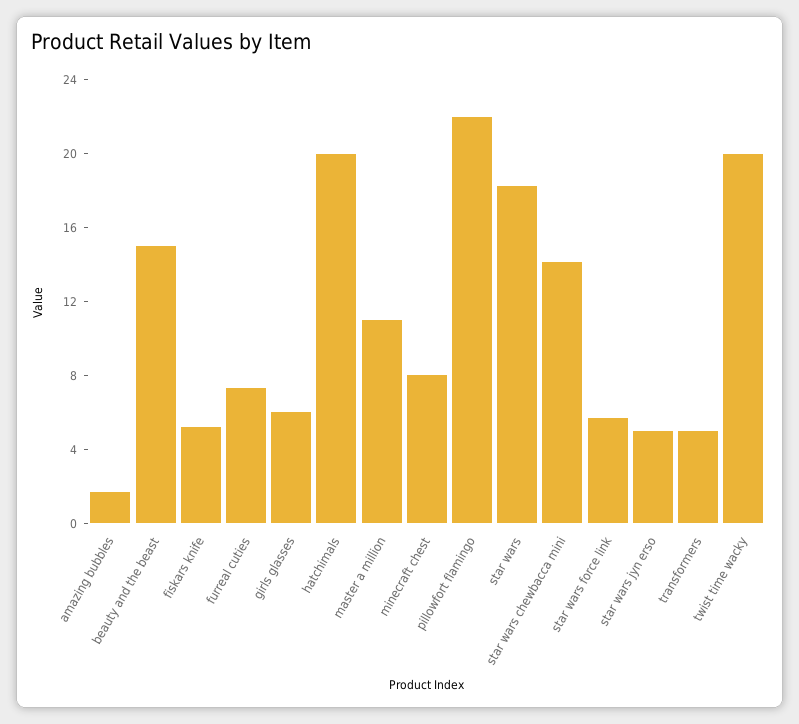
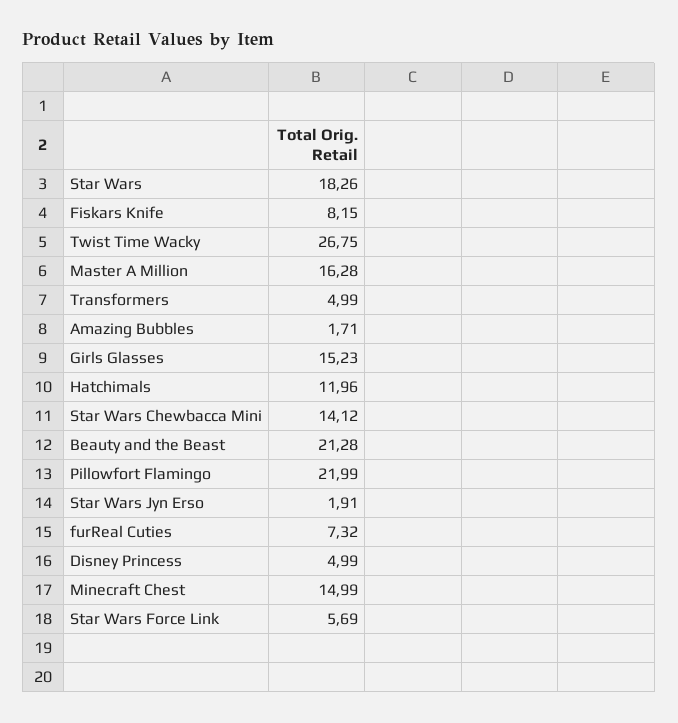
beauty and the beast: 15 -> 21.28
fiskars knife: 5 -> 8.15
girls glasses: 6 -> 15.23
hatchimals: 20 -> 11.96
master a million: 11 -> 16.28
minecraft chest: 8 -> 14.99
star wars jyn erso: 5 -> 1.91
twist time wacky: 20 -> 26.75
Disney Princess: none -> 4.99

